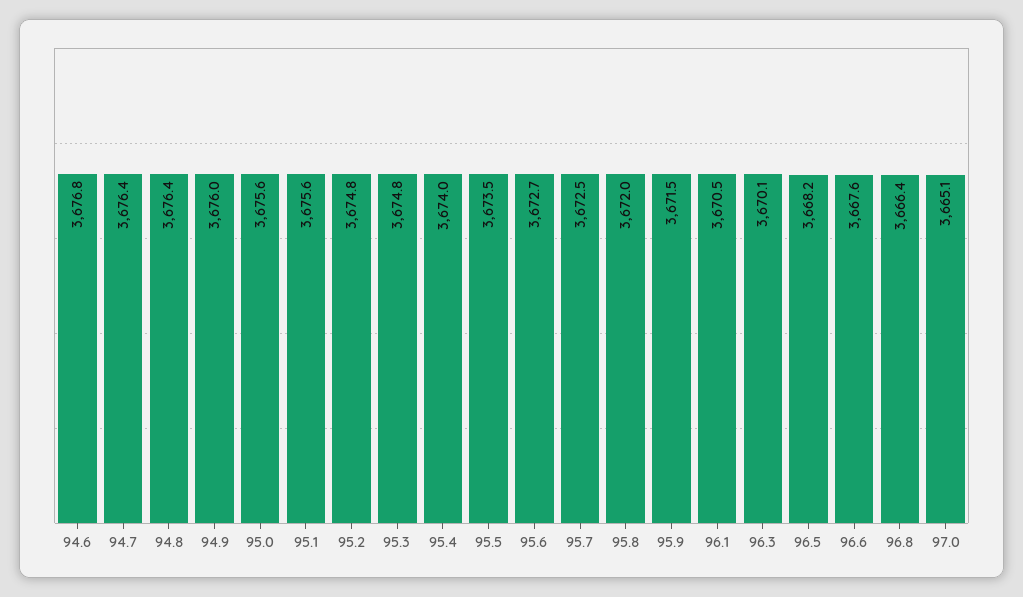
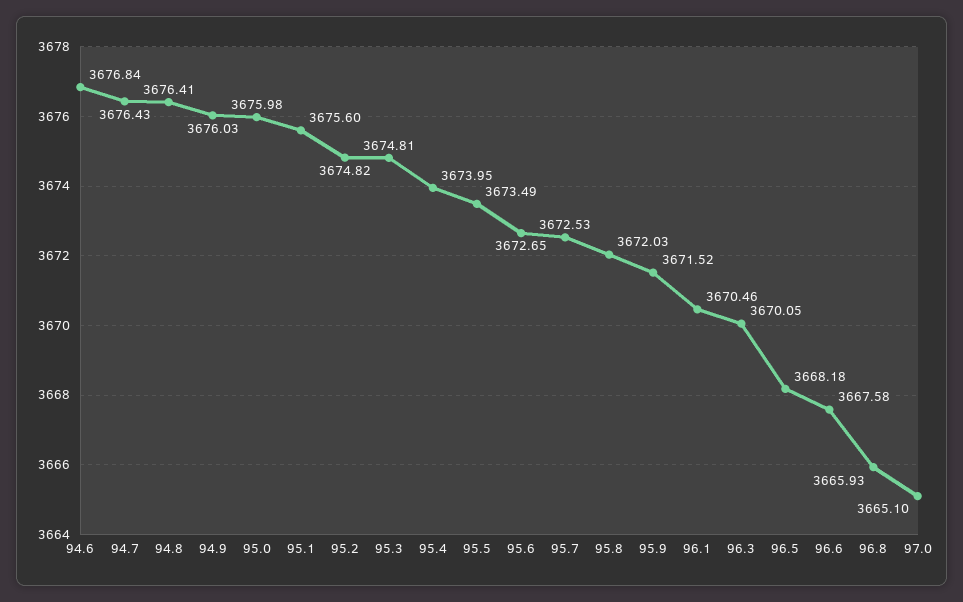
95.0: 3675.6 -> 3675.98
96.8: 3666.4 -> 3665.93

